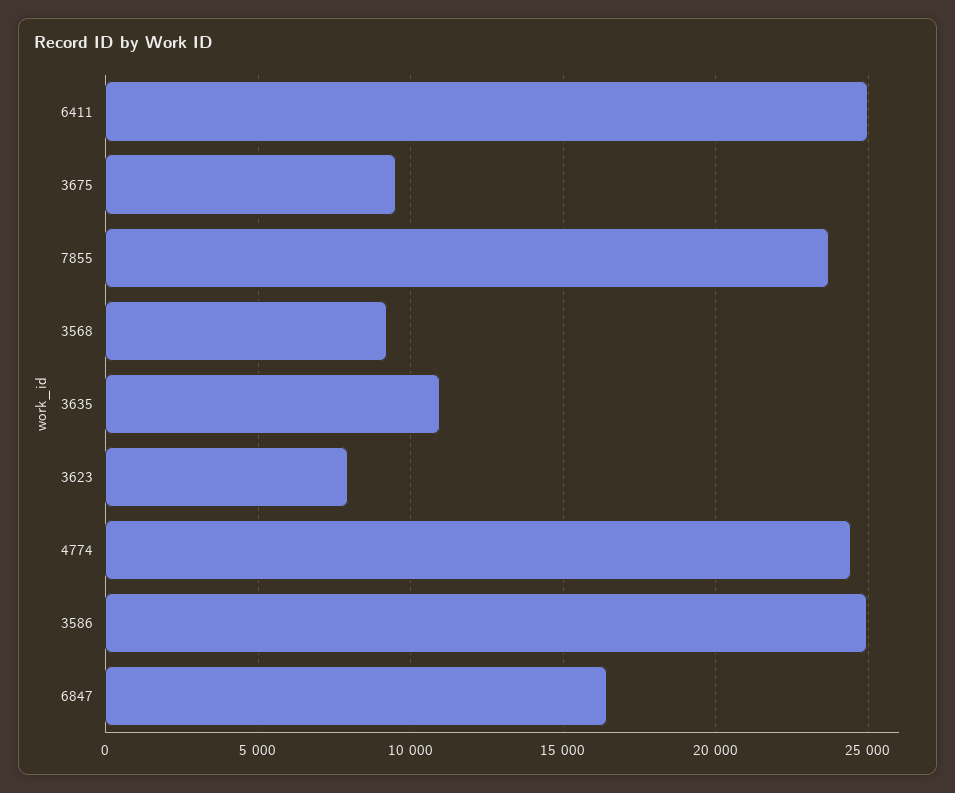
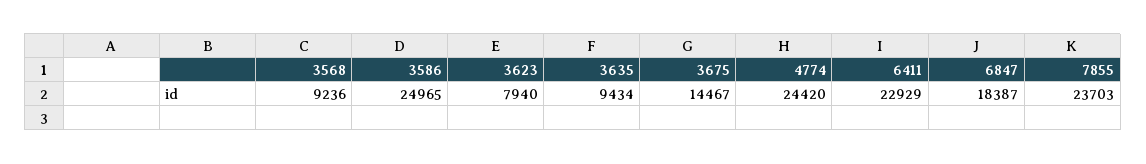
6411: 25000 -> 22929
3675: 9500 -> 14467
3635: 11000 -> 9434
6847: 16500 -> 18387

